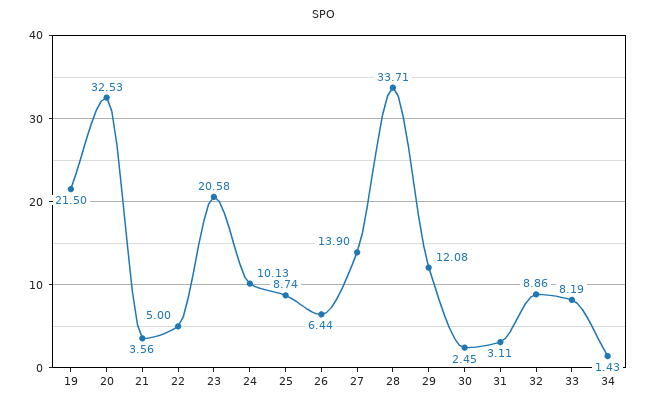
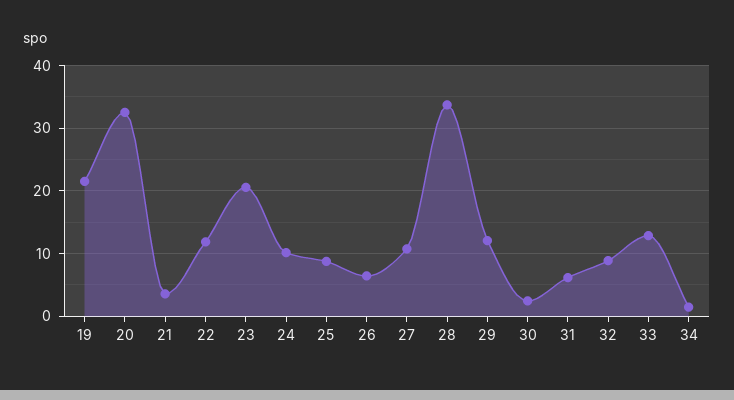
22: 5 -> 12
27: 13.9 -> 11
31: 3.11 -> 6
33: 8.19 -> 13

